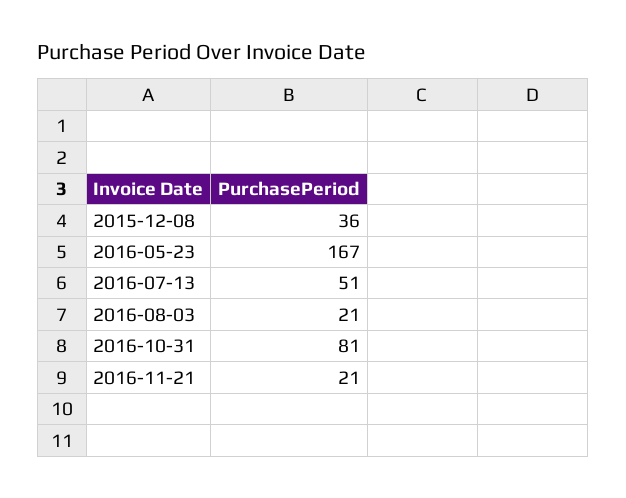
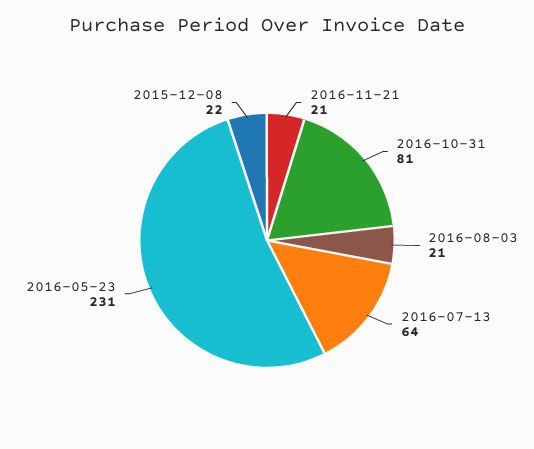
2015-12-08: 36 -> 22
2016-05-23: 167 -> 231
2016-07-13: 51 -> 64

